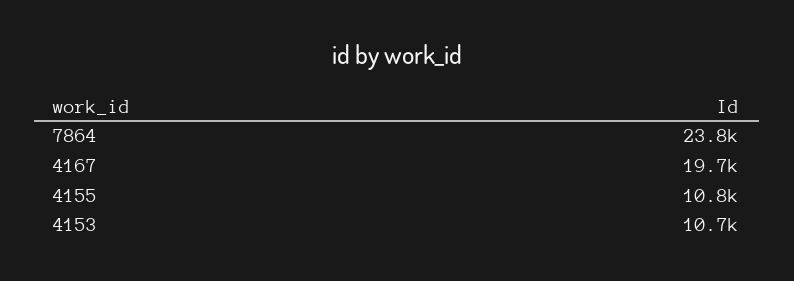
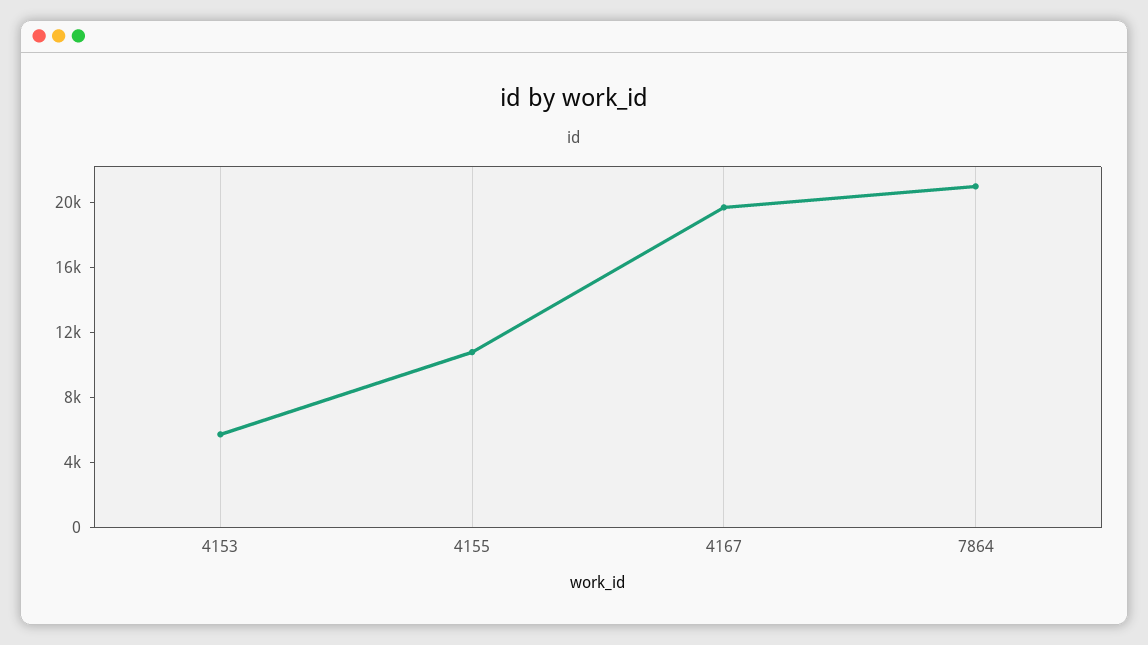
7864: 23800 -> 21000
4153: 10700 -> 6000

